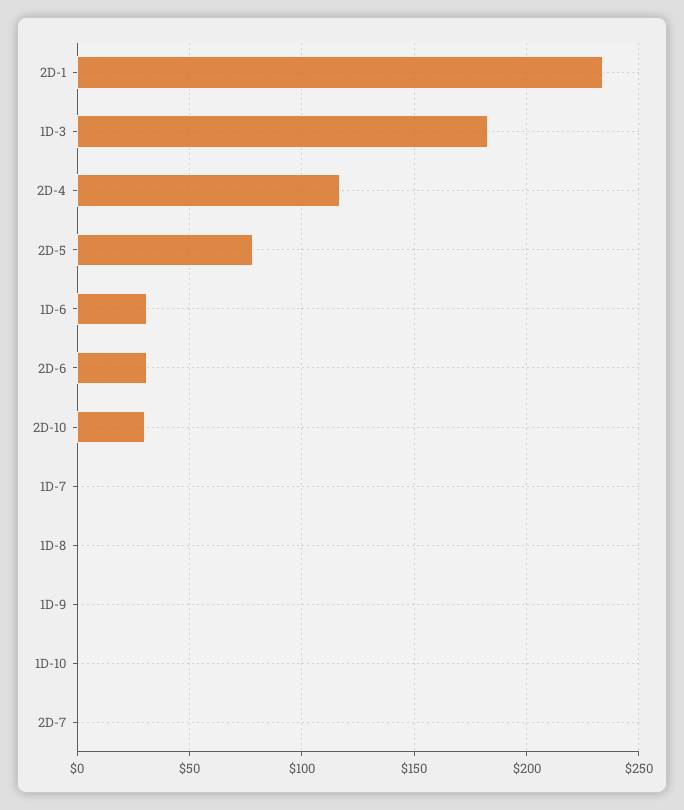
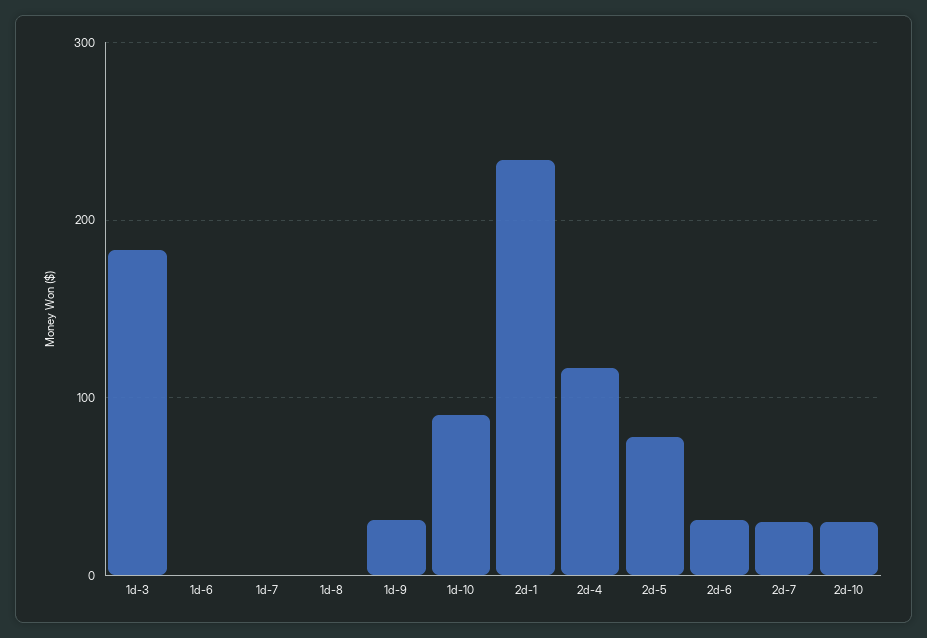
1D-6: 30 -> 0
1D-9: 0 -> 30
1D-10: 0 -> 90
2D-7: 0 -> 30

